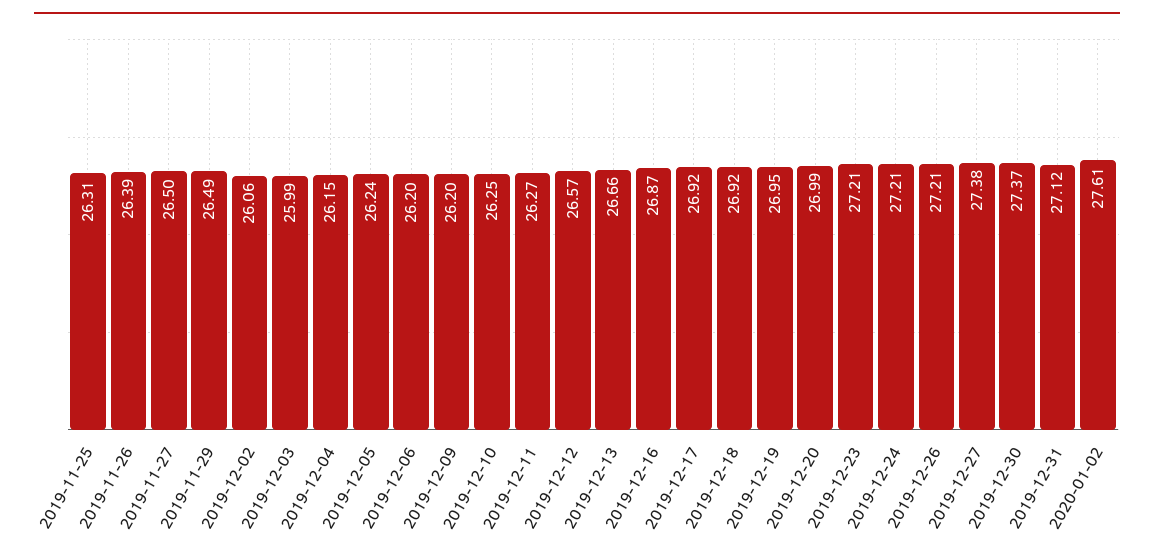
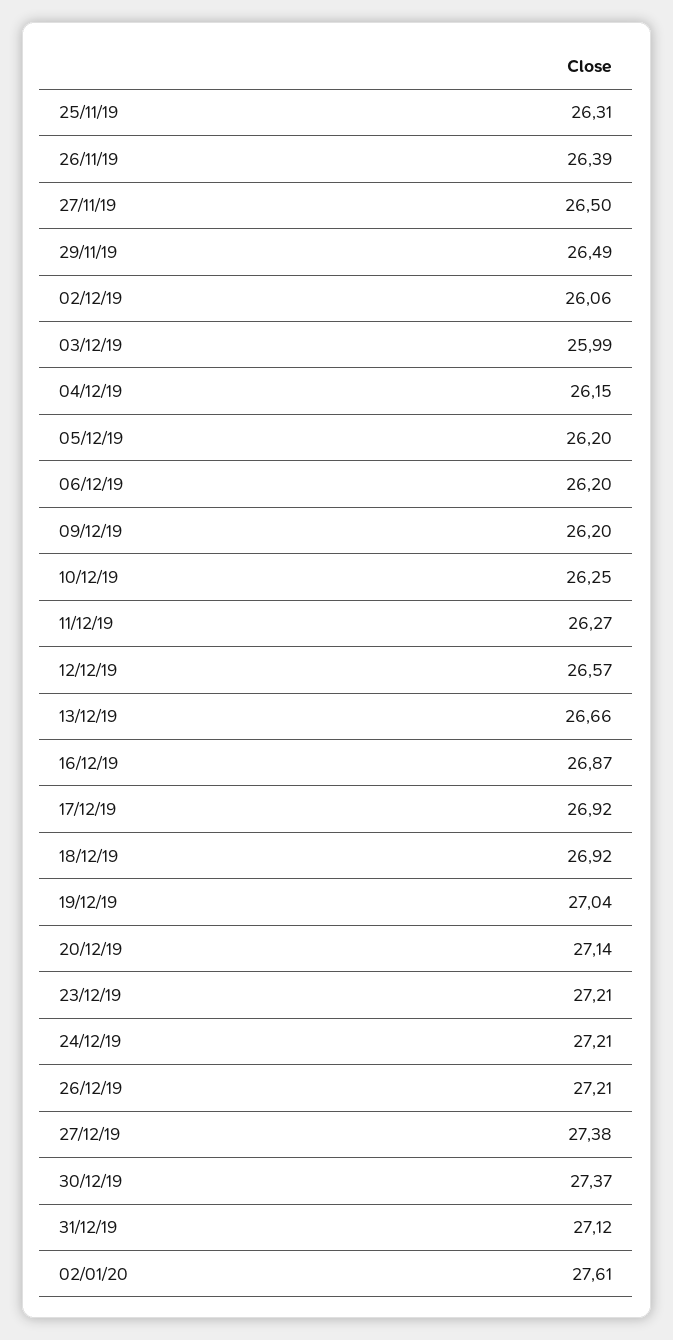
2019-12-05: 26.24 -> 26.2
2019-12-19: 26.95 -> 27.04
2019-12-20: 26.99 -> 27.14

